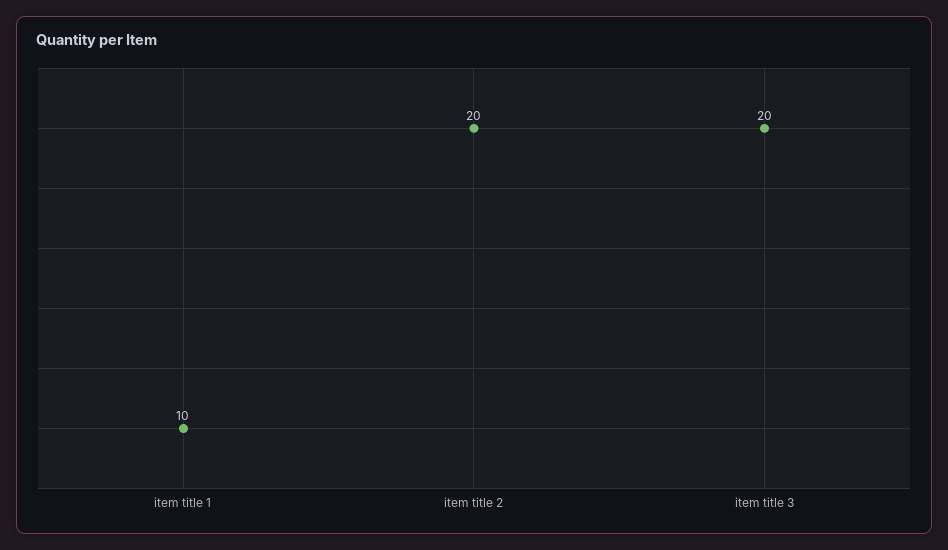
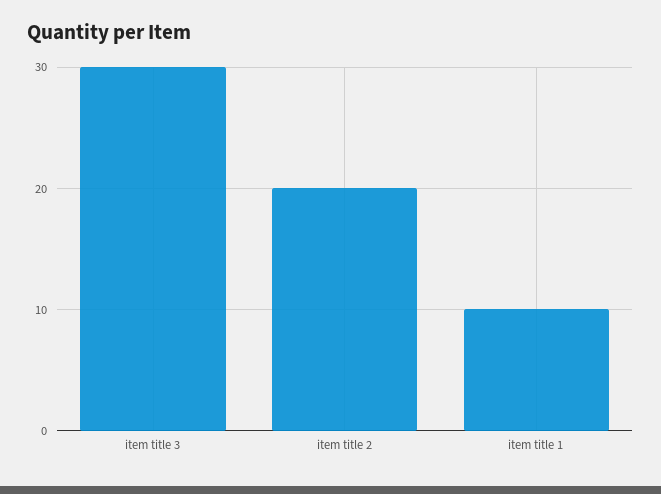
item title 3: 20 -> 30

